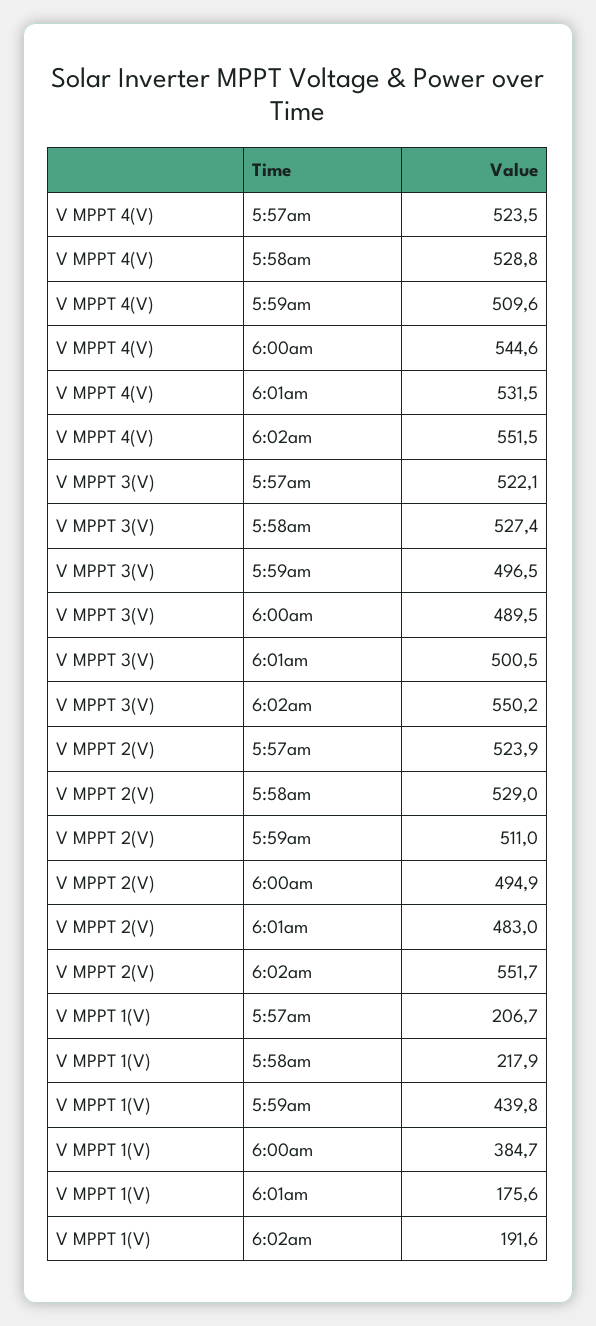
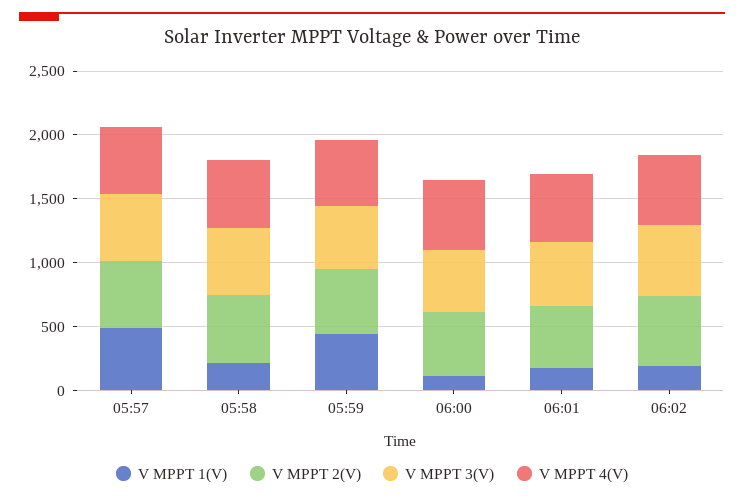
V MPPT 1(V), 5:57am: 206.7 -> 500
V MPPT 1(V), 6:00am: 384.7 -> 100

